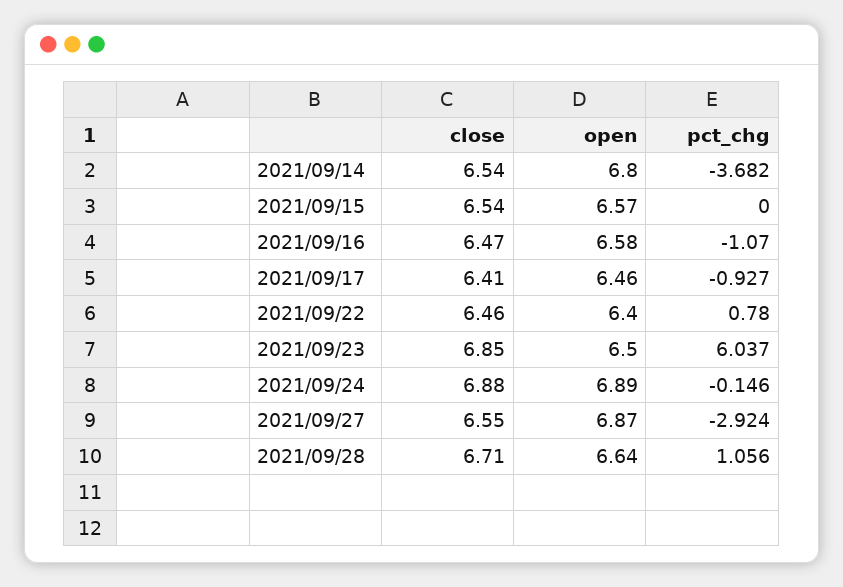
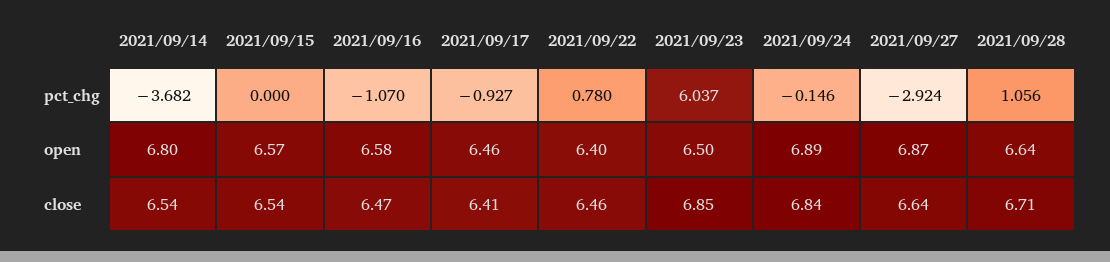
close, 2021/09/24: 6.88 -> 6.84
close, 2021/09/27: 6.55 -> 6.64

